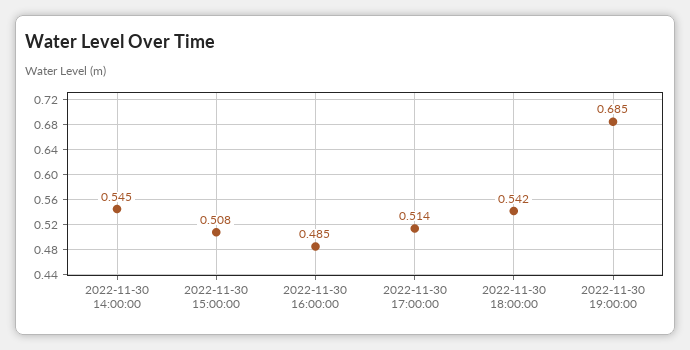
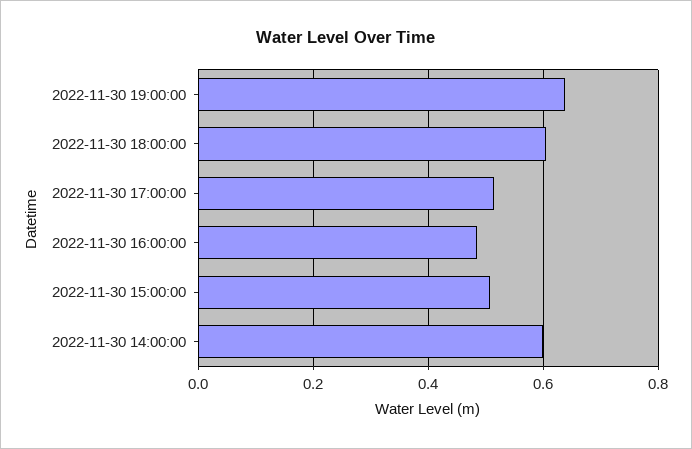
2022-11-30 14:00:00: 0.545 -> 0.6
2022-11-30 18:00:00: 0.542 -> 0.6
2022-11-30 19:00:00: 0.685 -> 0.64

